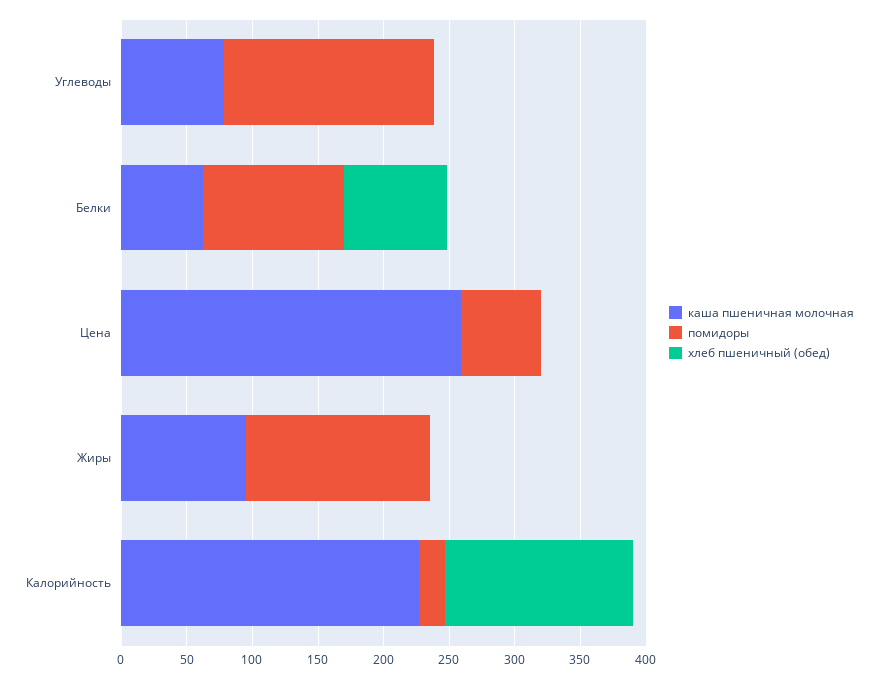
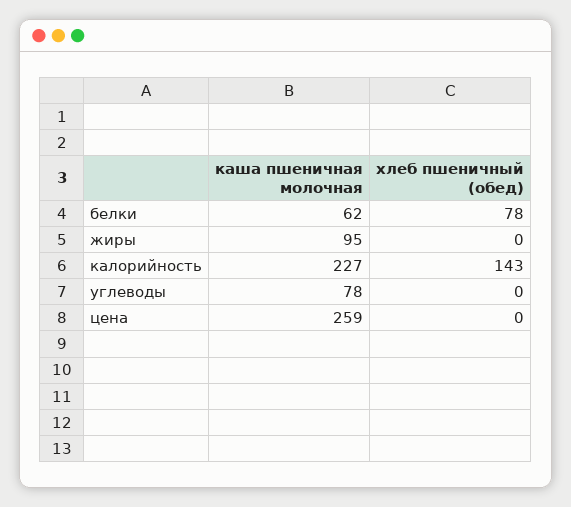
помидоры, Углеводы: 160 -> none
помидоры, Белки: 110 -> none
помидоры, Цена: 60 -> none
помидоры, Жиры: 140 -> none
помидоры, Калорийность: 20 -> none

